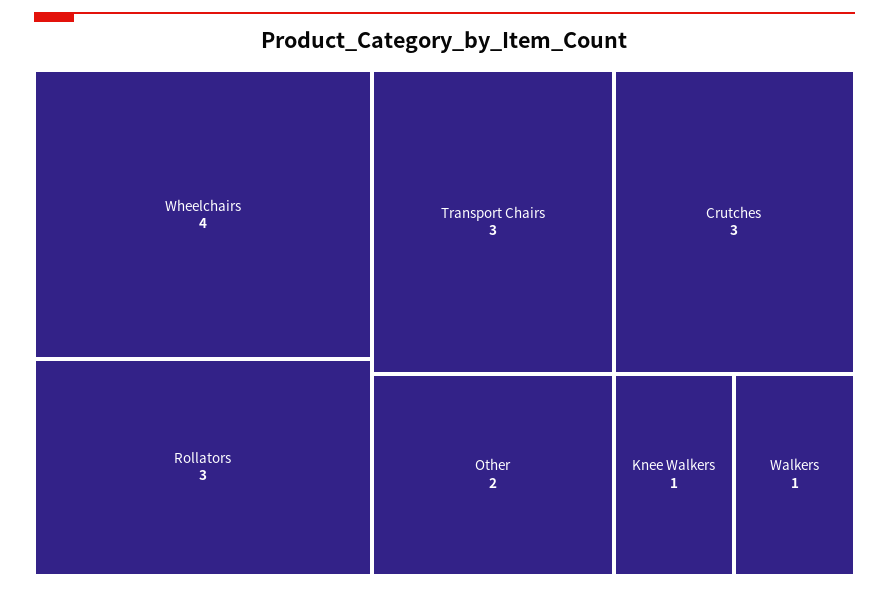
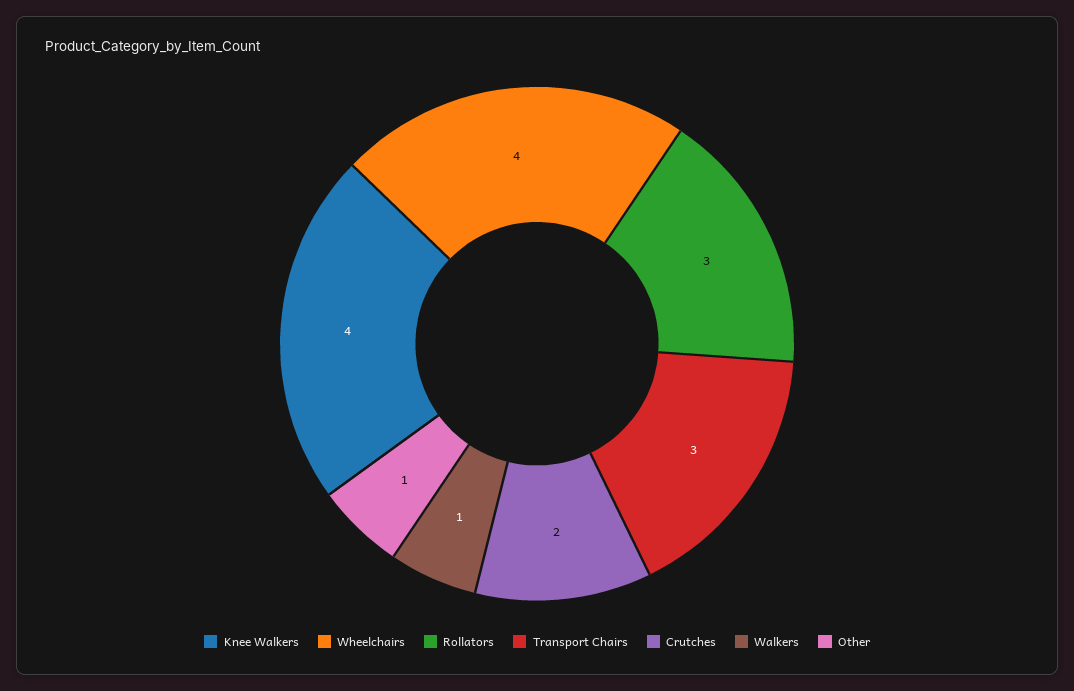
Crutches: 3 -> 2
Other: 2 -> 1
Knee Walkers: 1 -> 4

